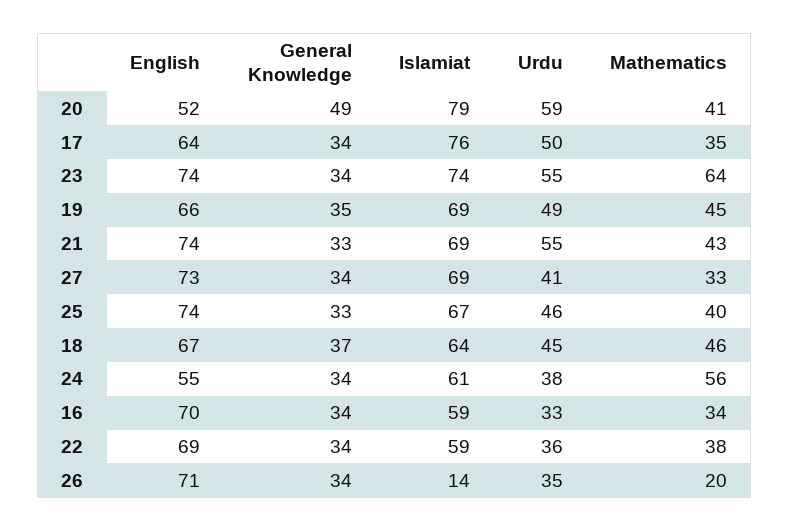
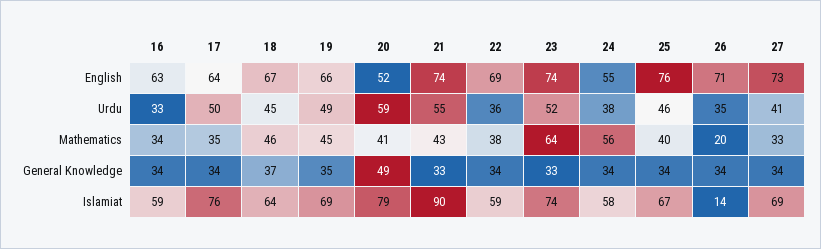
General Knowledge, 23: 34 -> 33
Urdu, 23: 55 -> 52
Islamiat, 21: 69 -> 90
English, 25: 74 -> 76
General Knowledge, 25: 33 -> 34
Islamiat, 24: 61 -> 58
English, 16: 70 -> 63

